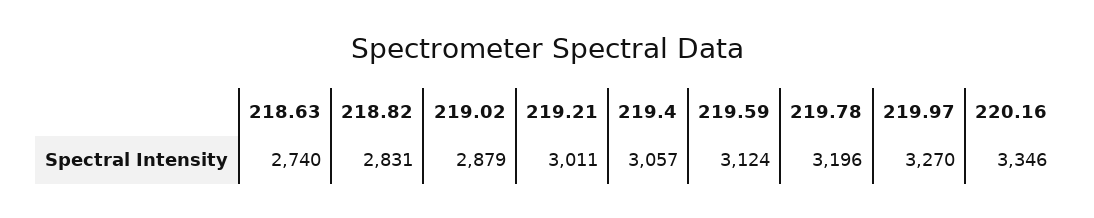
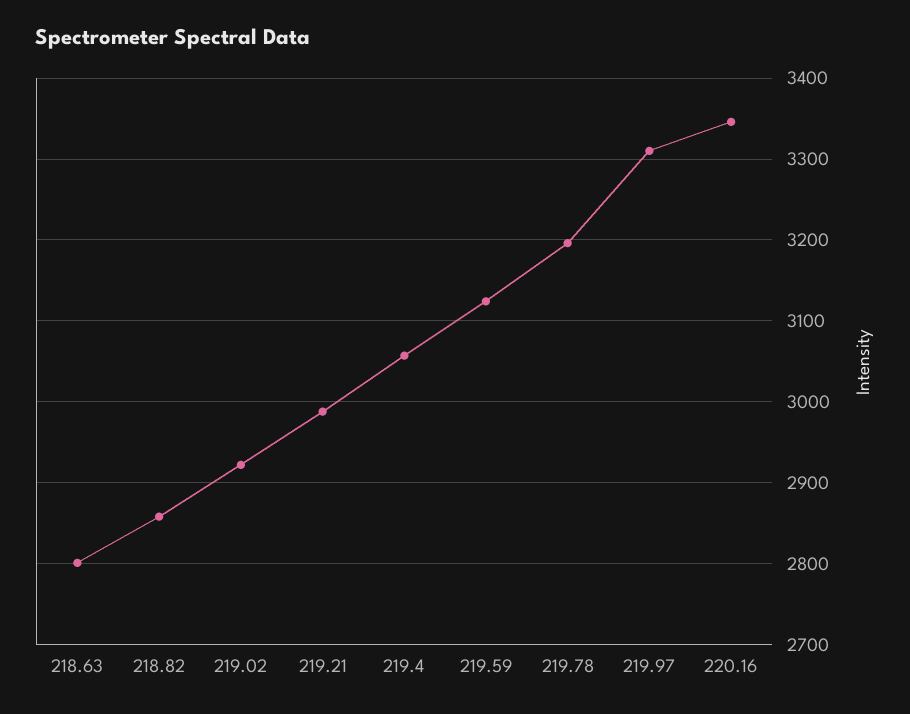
218.63: 2740 -> 2800
218.82: 2831 -> 2860
219.02: 2879 -> 2920
219.21: 3011 -> 2990
219.97: 3270 -> 3310

